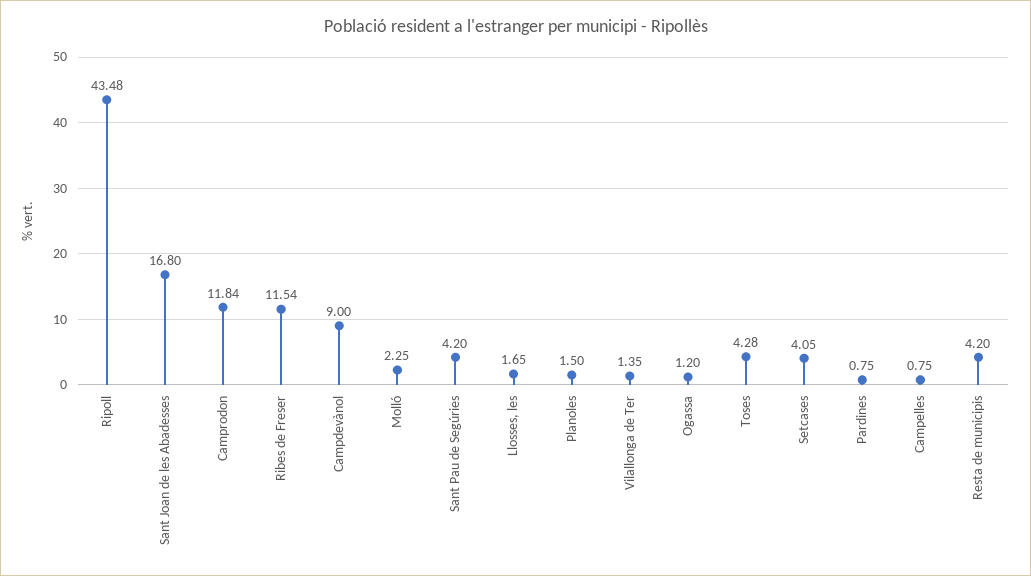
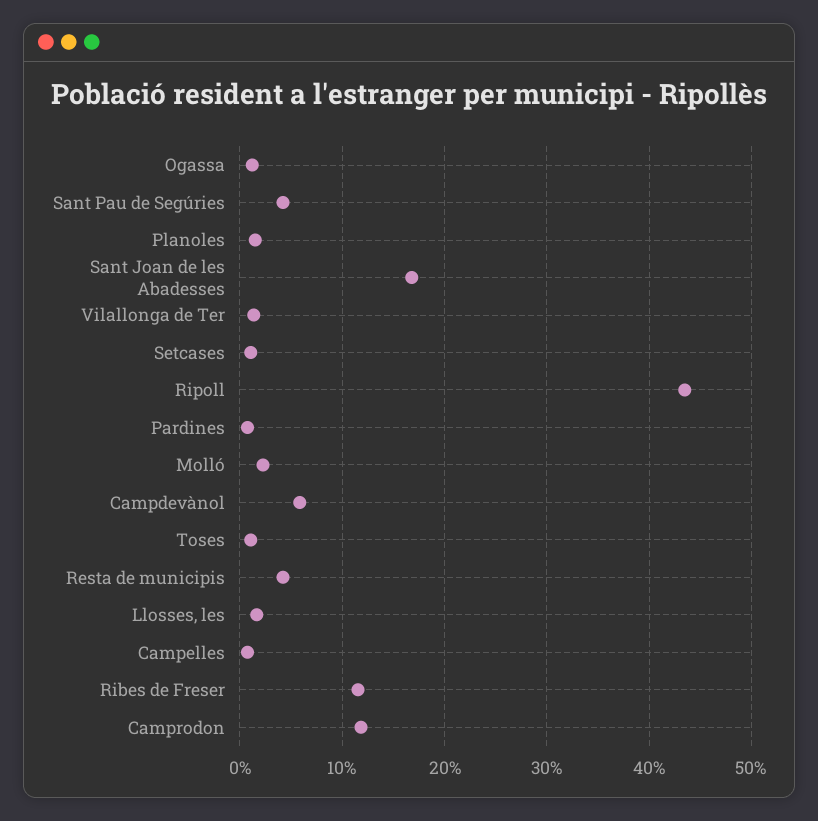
Campdevànol: 9 -> 6
Toses: 4.28 -> 1
Setcases: 4.05 -> 1

